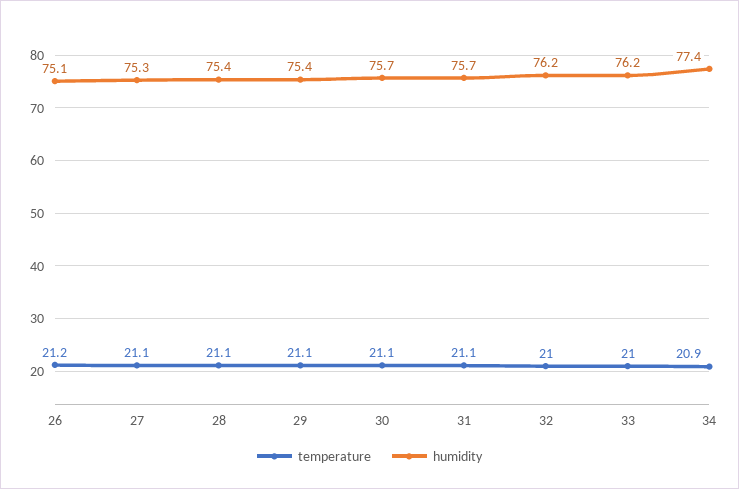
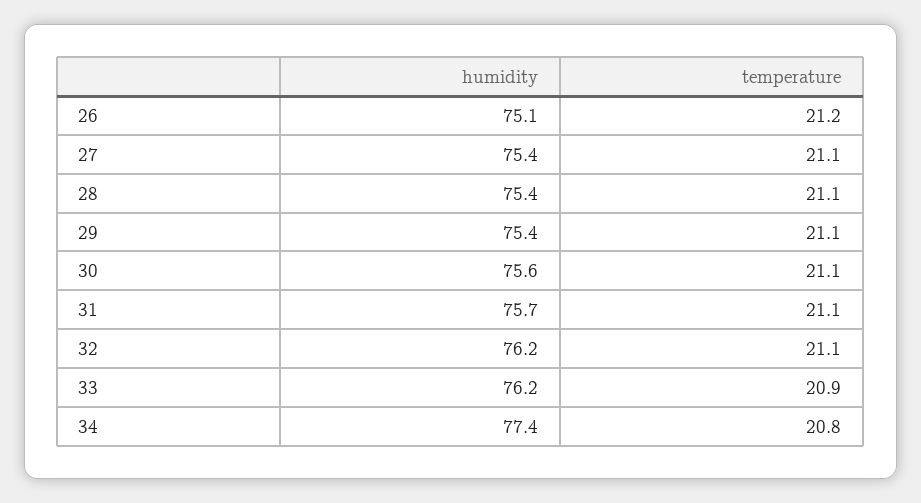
humidity, 27: 75.3 -> 75.4
humidity, 30: 75.7 -> 75.6
temperature, 32: 21 -> 21.1
temperature, 33: 21 -> 20.9
temperature, 34: 20.9 -> 20.8

